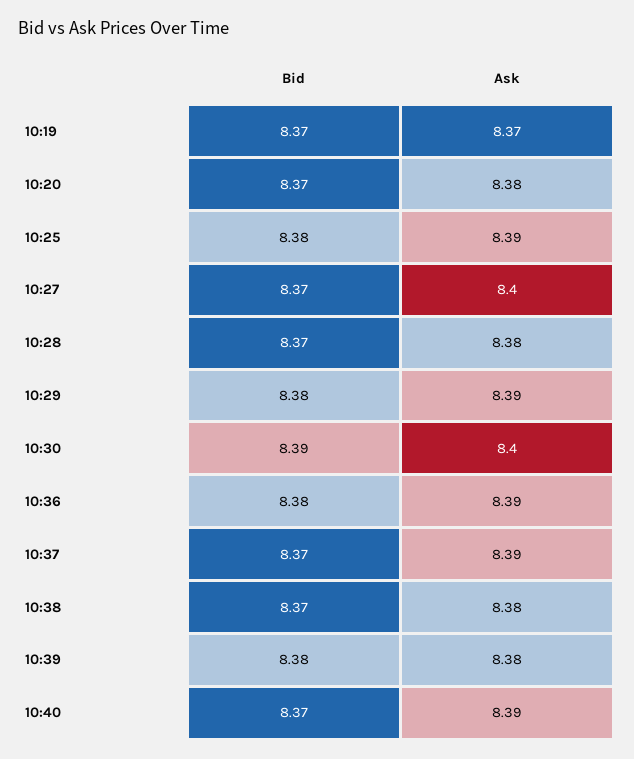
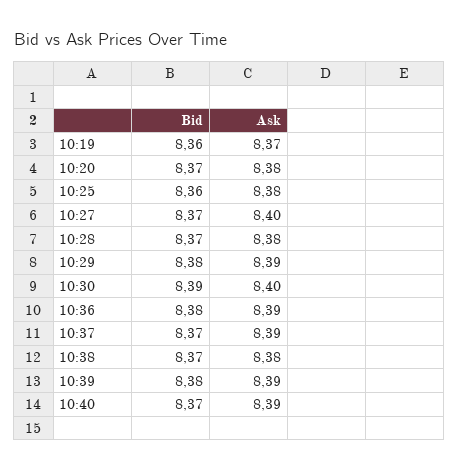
Bid, 10:19: 8.37 -> 8.36
Bid, 10:25: 8.38 -> 8.36
Ask, 10:25: 8.39 -> 8.38
Ask, 10:39: 8.38 -> 8.39

